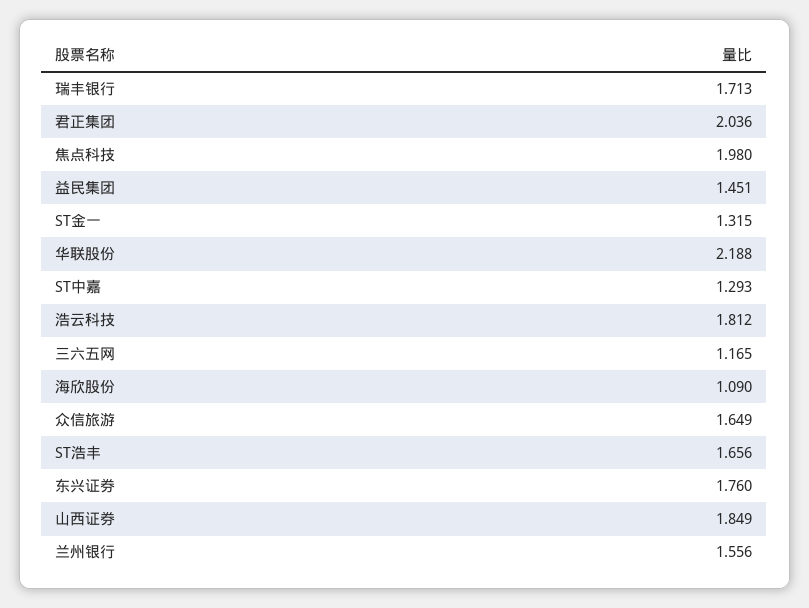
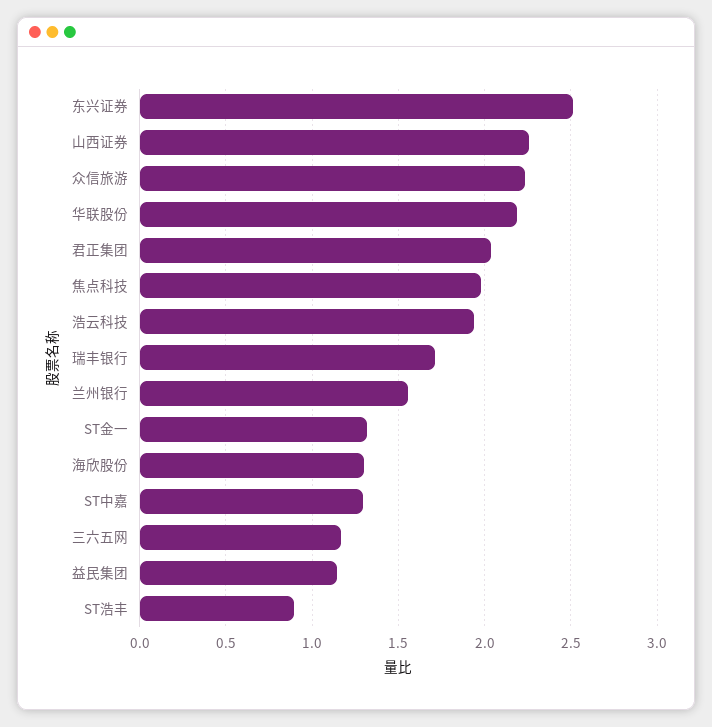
益民集团: 1.451 -> 1.15
浩云科技: 1.812 -> 1.95
海欣股份: 1.09 -> 1.3
众信旅游: 1.649 -> 2.25
ST浩丰: 1.656 -> 0.9
东兴证券: 1.76 -> 2.5
山西证券: 1.849 -> 2.25

